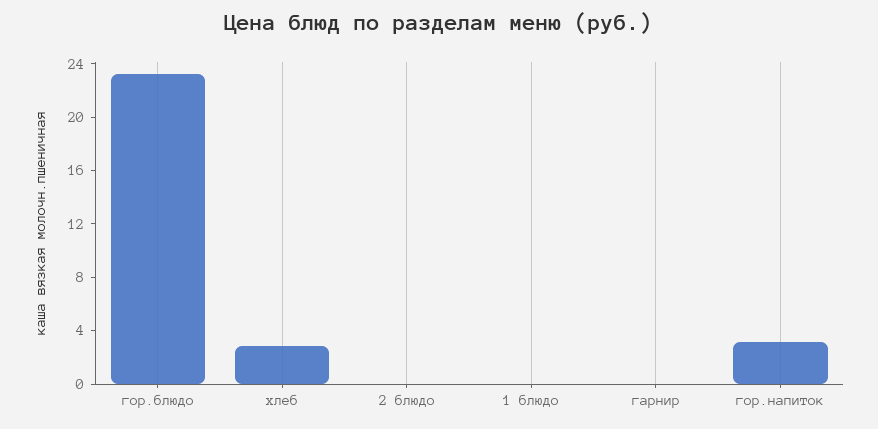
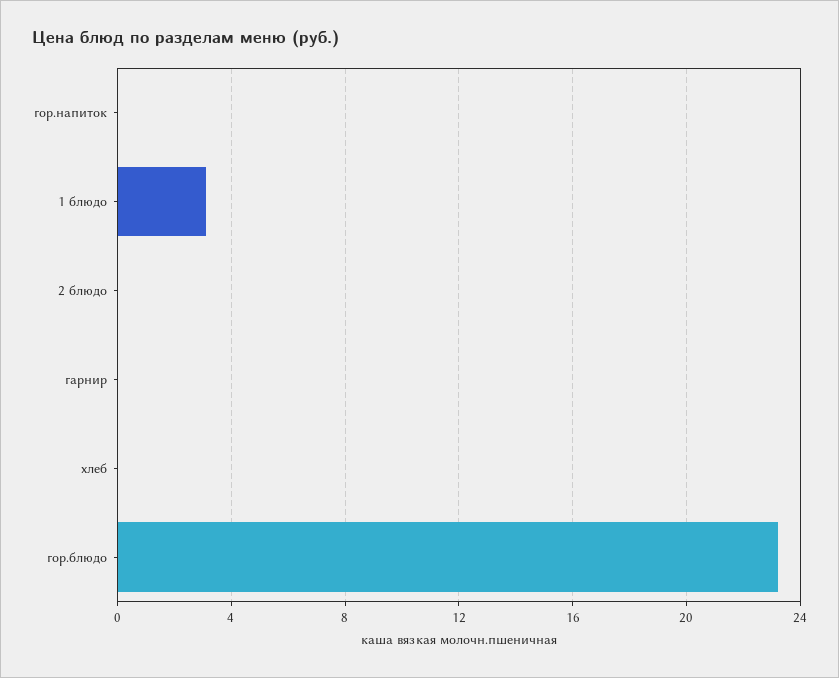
хлеб: 3 -> 0
1 блюдо: 0 -> 3
гор.напиток: 3 -> 0

